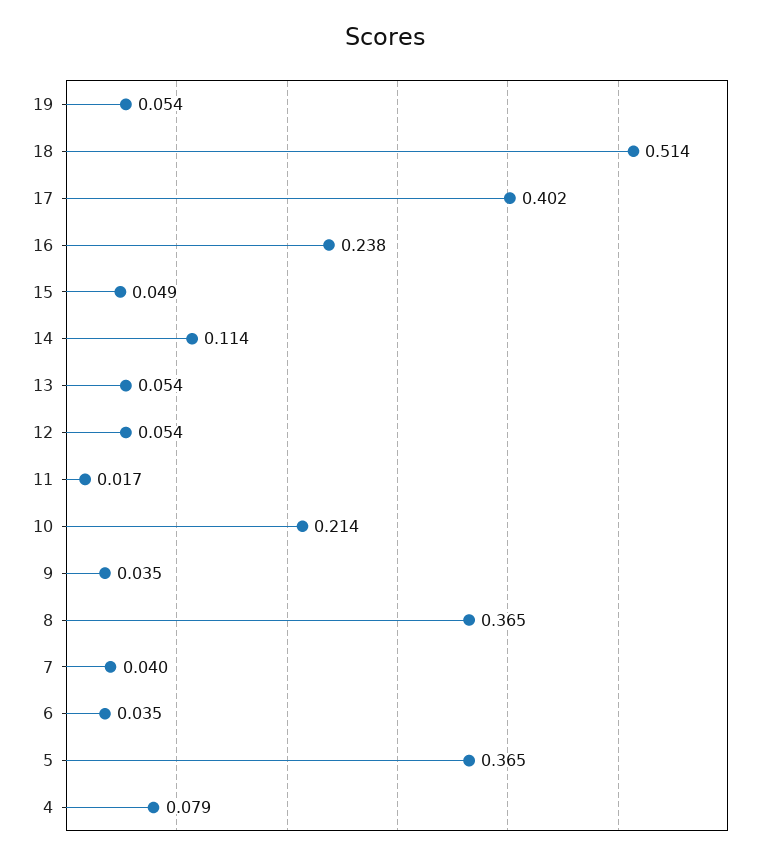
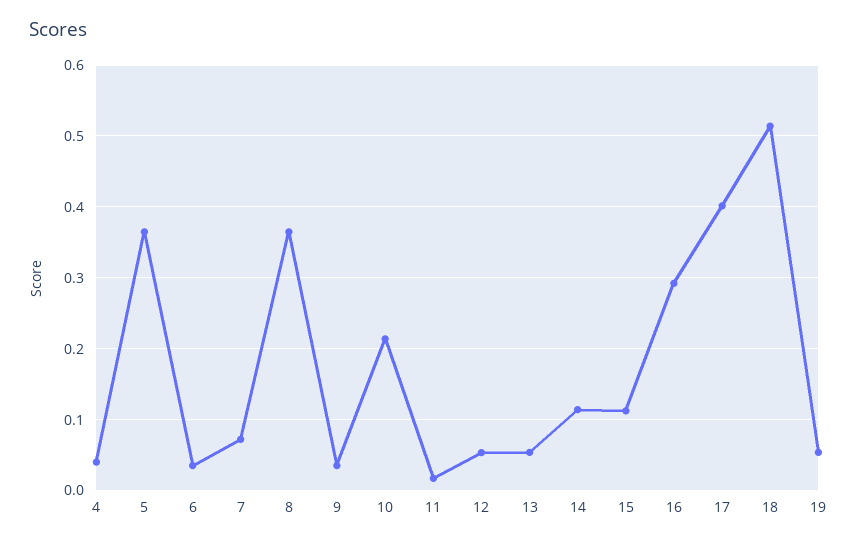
16: 0.238 -> 0.29
15: 0.049 -> 0.11
7: 0.04 -> 0.07
4: 0.079 -> 0.04

